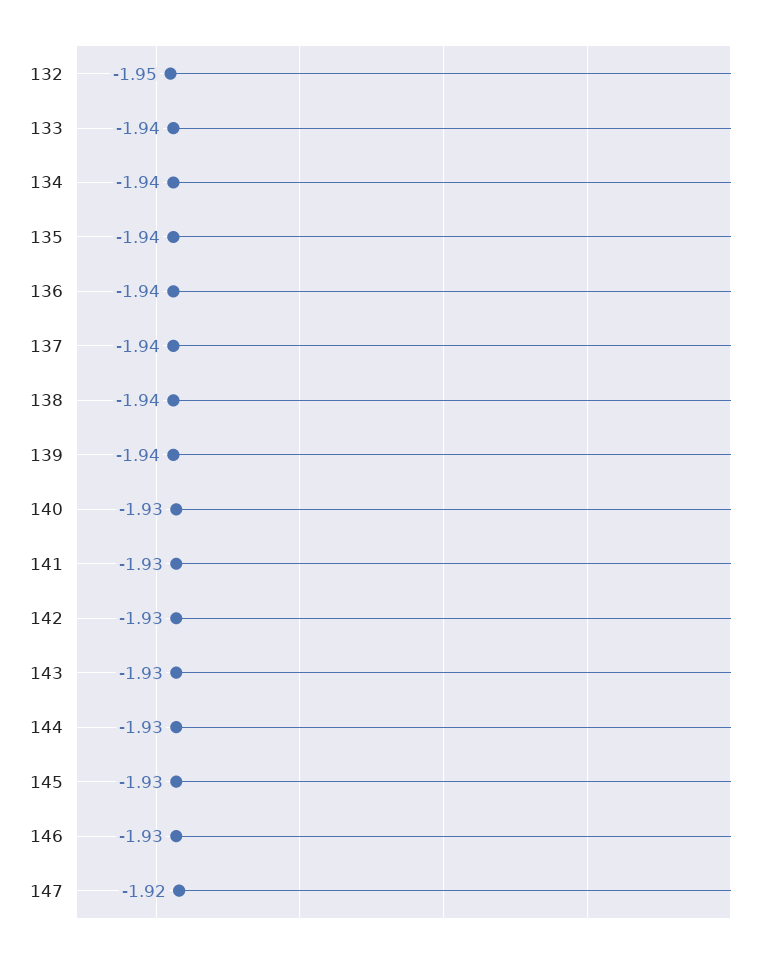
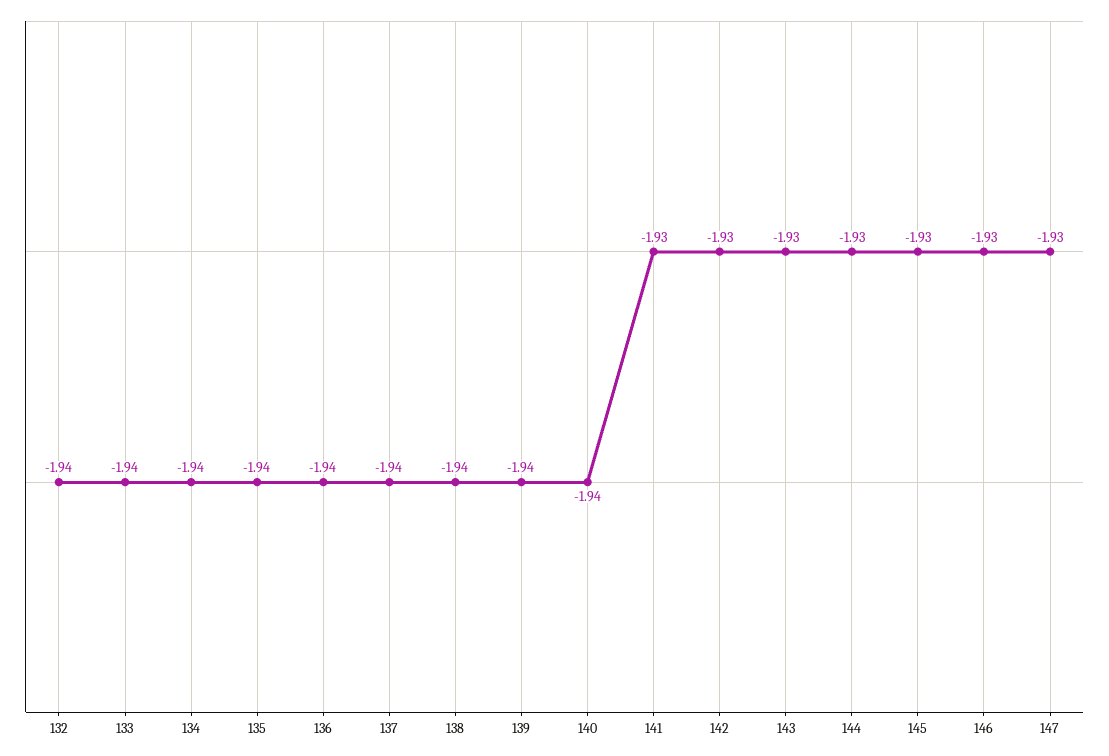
132: -1.95 -> -1.94
140: -1.93 -> -1.94
147: -1.92 -> -1.93

